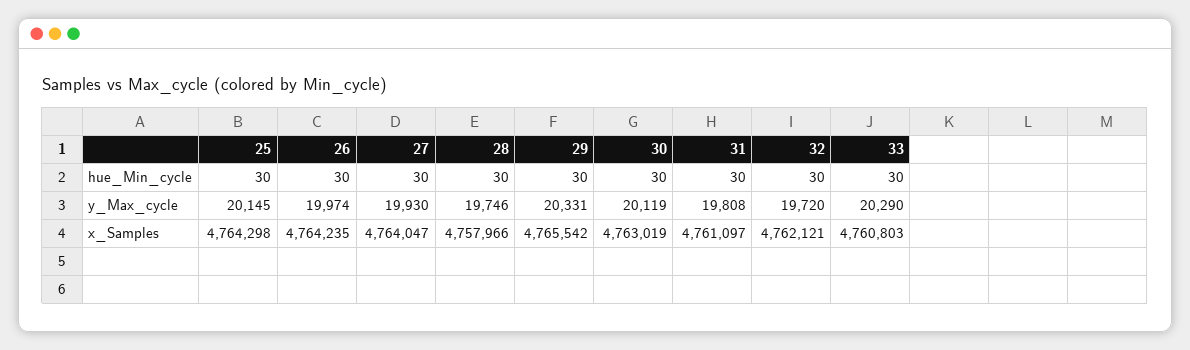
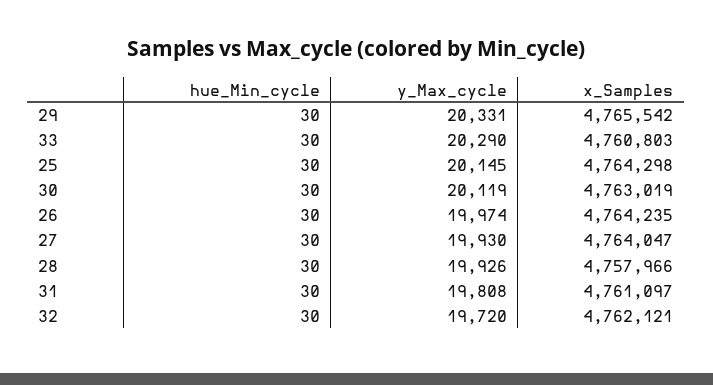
28, y_Max_cycle: 19746 -> 19926

